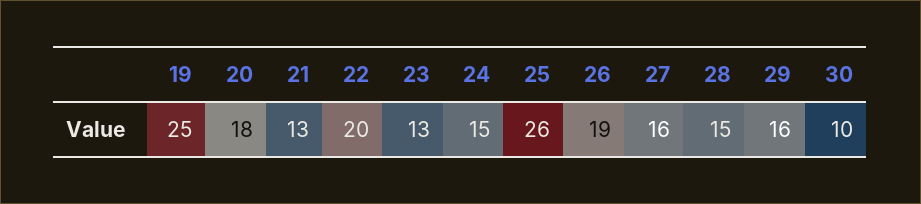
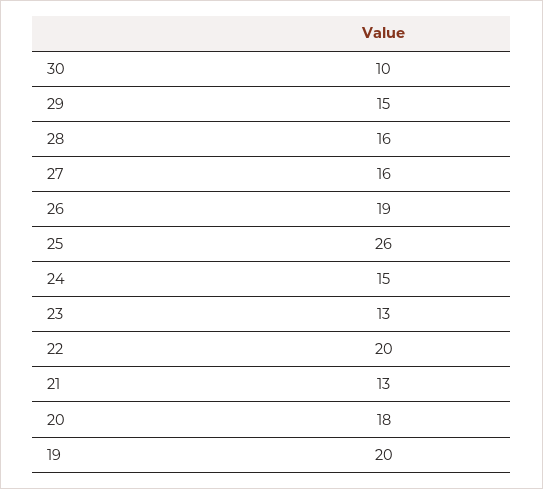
19: 25 -> 20
28: 15 -> 16
29: 16 -> 15

